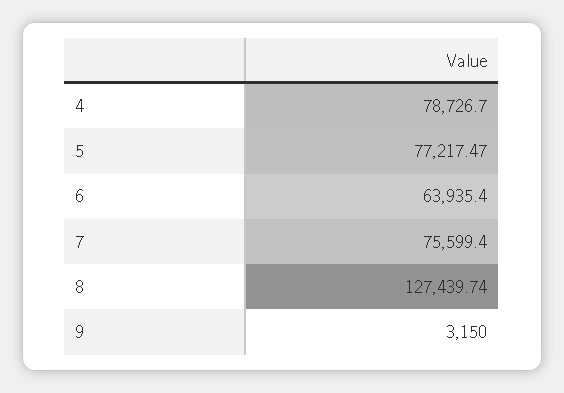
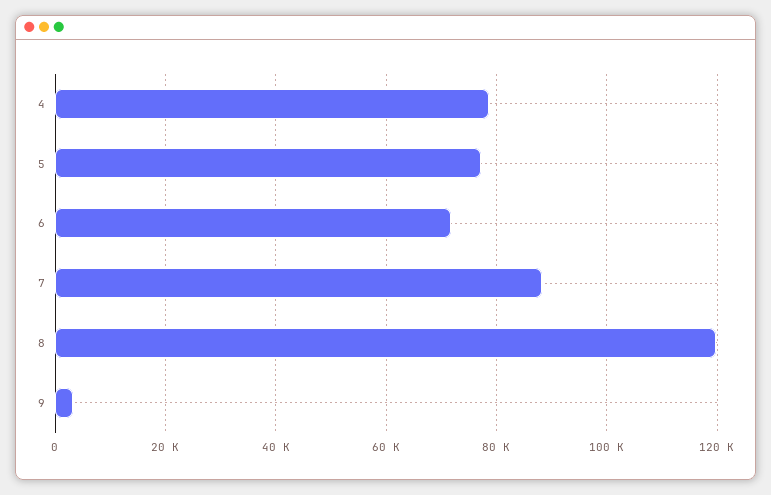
6: 63935.4 -> 72000
7: 75599.4 -> 88000
8: 127439.74 -> 120000

